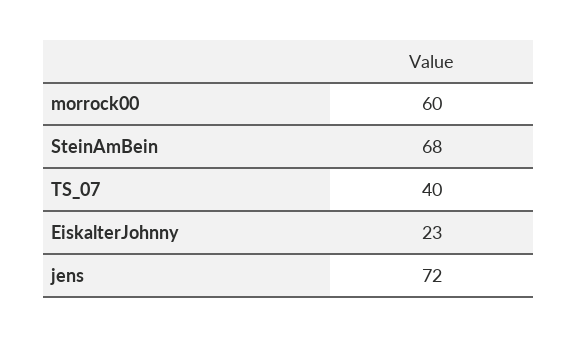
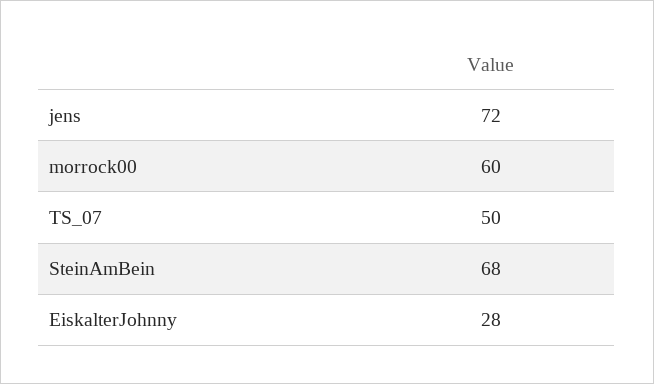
TS_07: 40 -> 50
EiskalterJohnny: 23 -> 28

